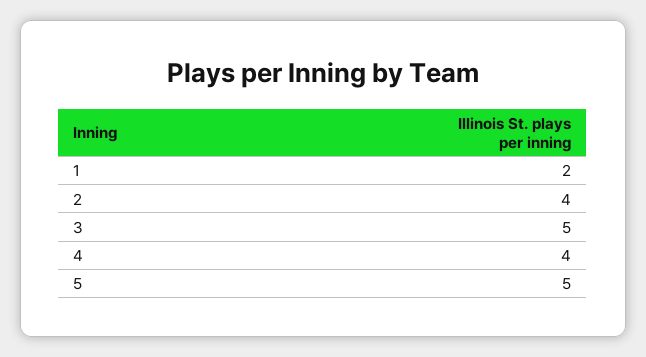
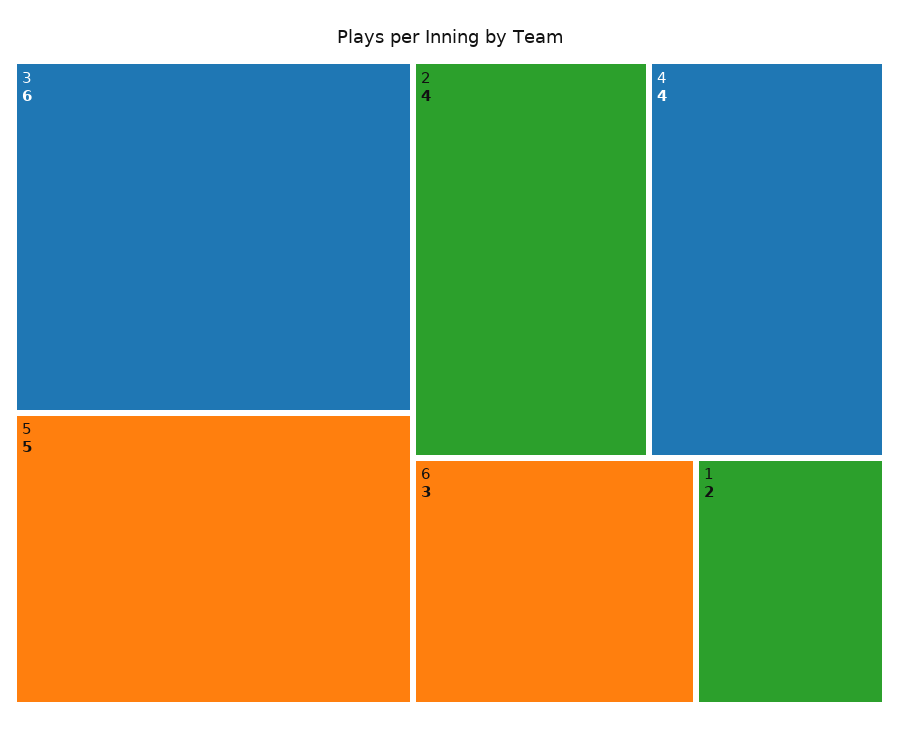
3: 5 -> 6
6: none -> 3

